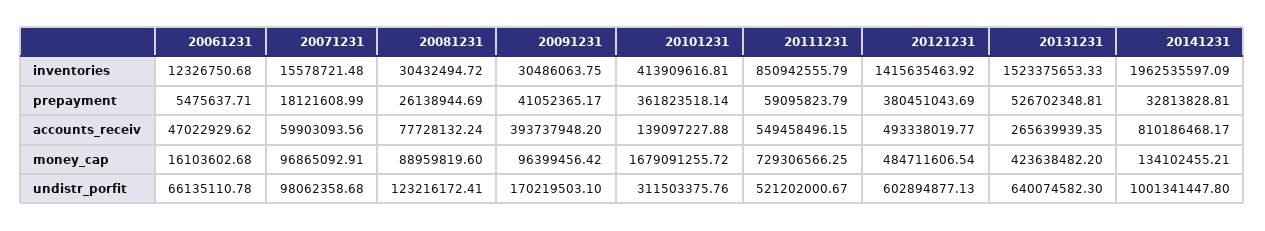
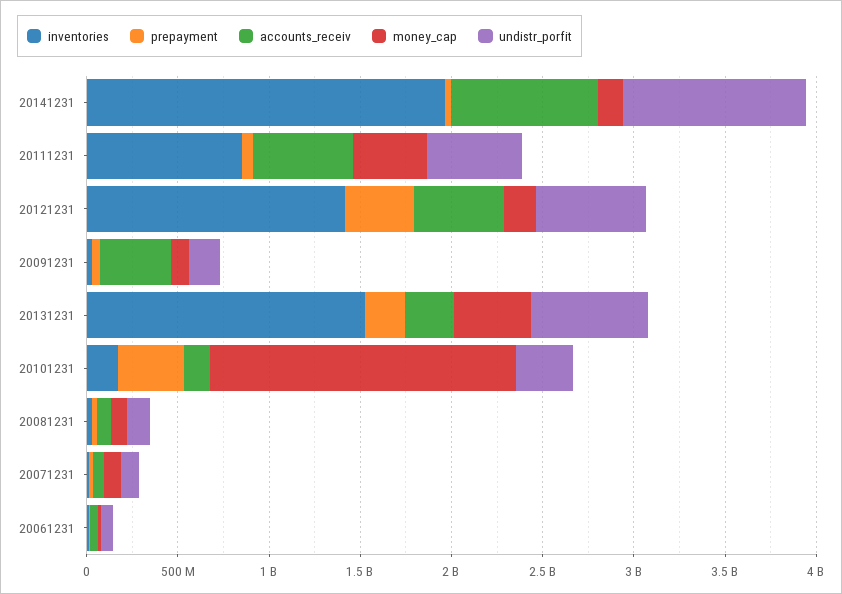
inventories, 20101231: 413909616.81 -> 200000000
prepayment, 20131231: 526702348.81 -> 200000000
money_cap, 20111231: 729306566.25 -> 400000000
money_cap, 20121231: 484711606.54 -> 200000000

